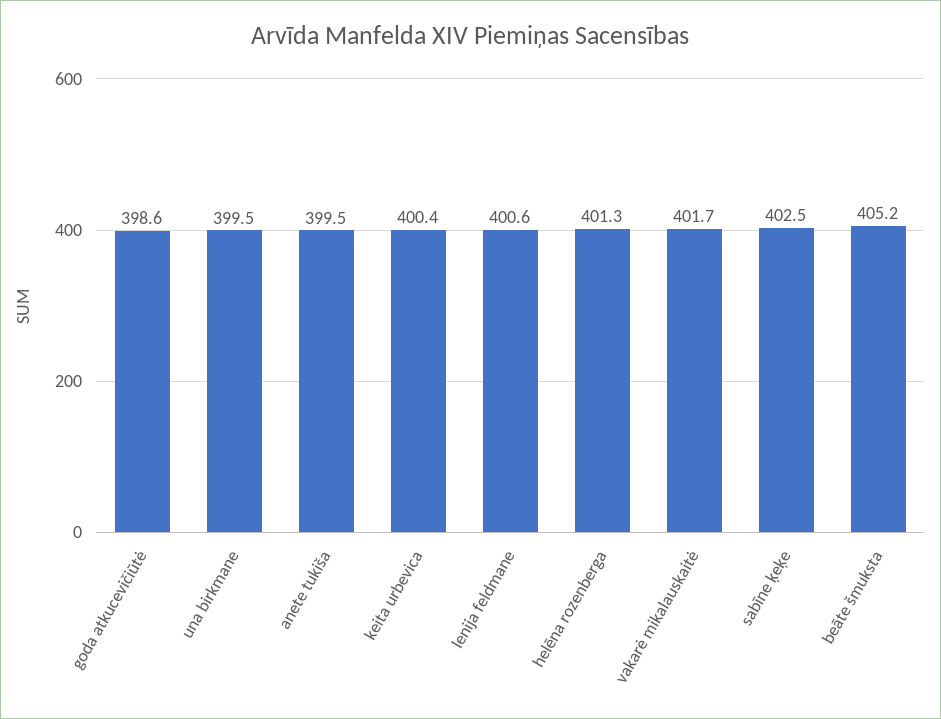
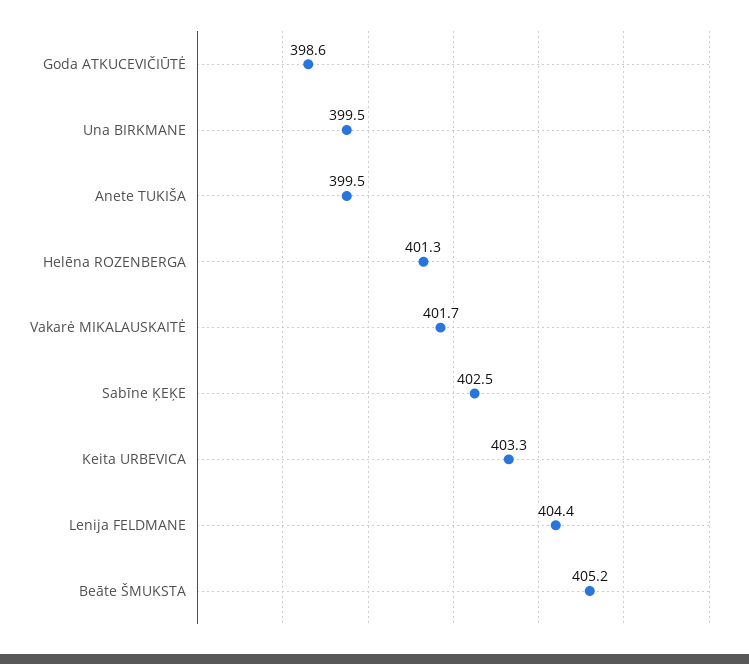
keita urbevica: 400.4 -> 403.3
lenija feldmane: 400.6 -> 404.4

